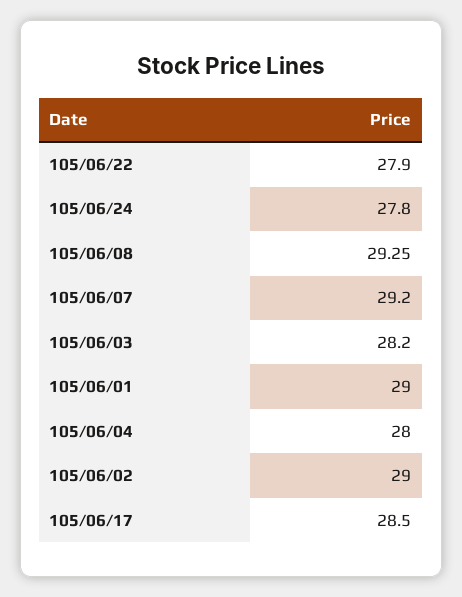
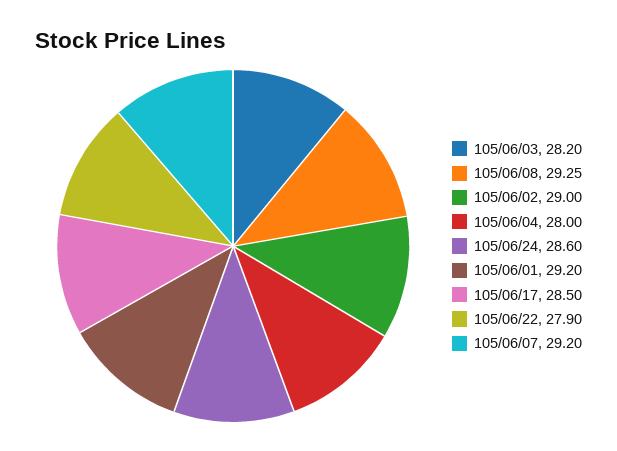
105/06/24: 27.8 -> 28.6
105/06/01: 29 -> 29.2

